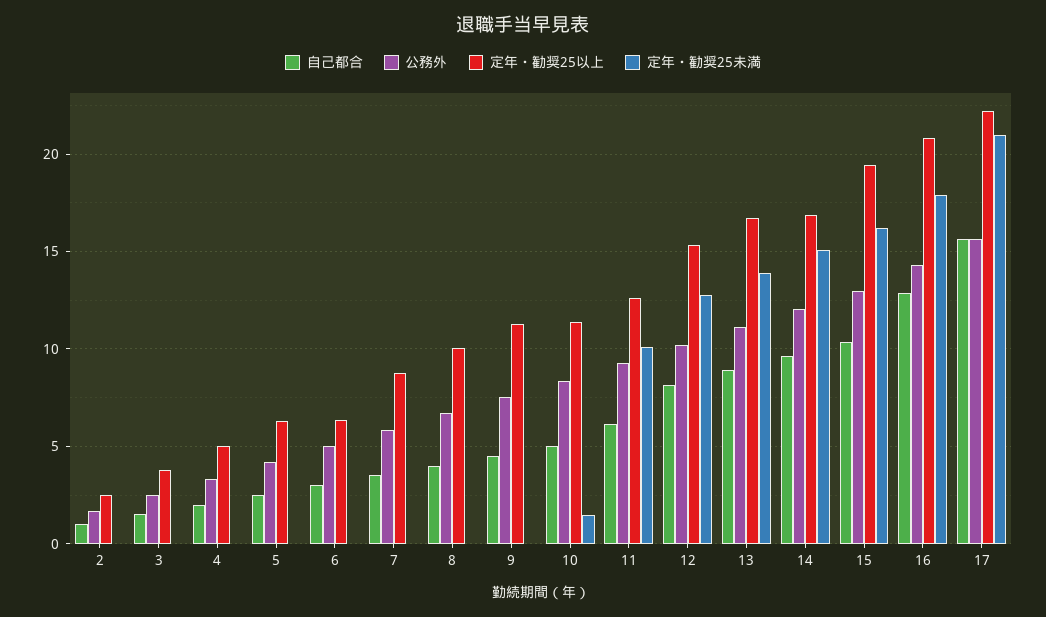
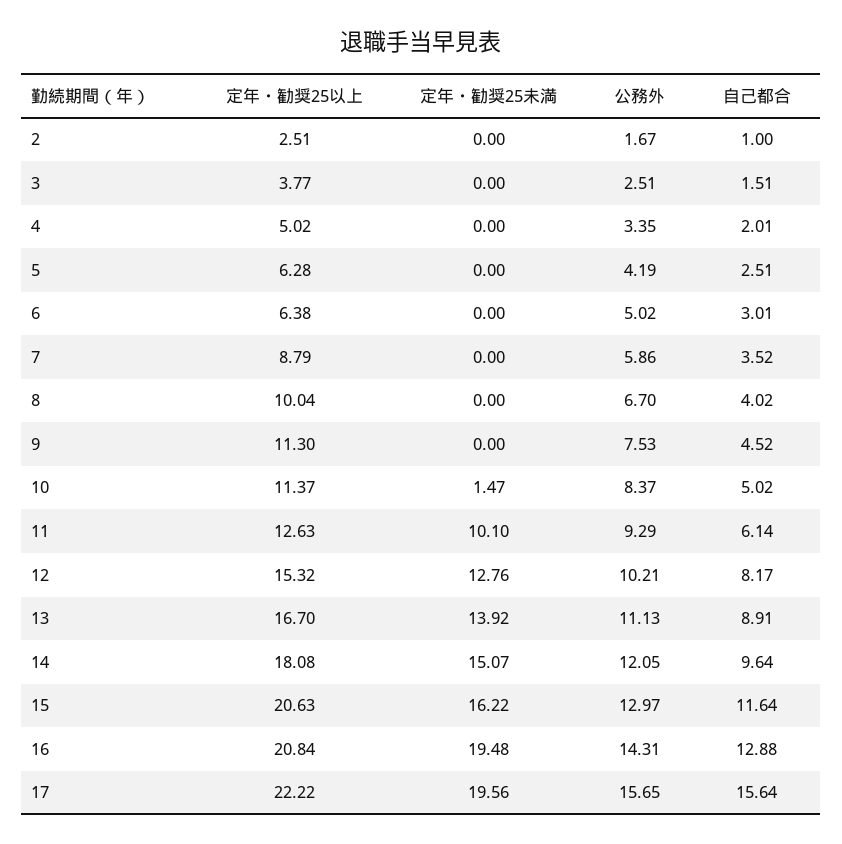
定年・勧奨25以上, 14: 17 -> 18.08
自己都合, 15: 10.5 -> 11.64
定年・勧奨25以上, 15: 19.5 -> 20.63
定年・勧奨25未満, 16: 18 -> 19.48
定年・勧奨25未満, 17: 21 -> 19.56

